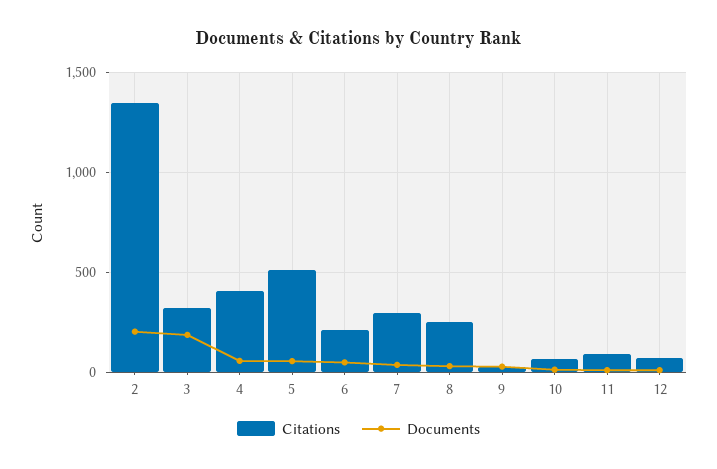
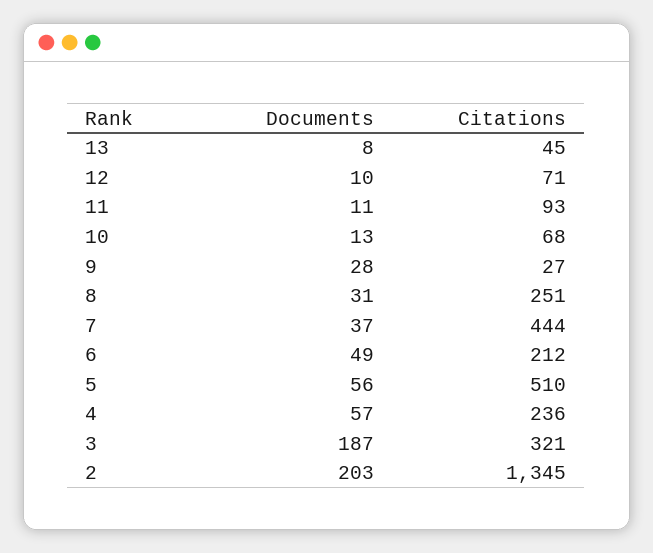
Citations, 4: 400 -> 236
Citations, 7: 300 -> 444
Documents, 13: none -> 8
Citations, 13: none -> 45

